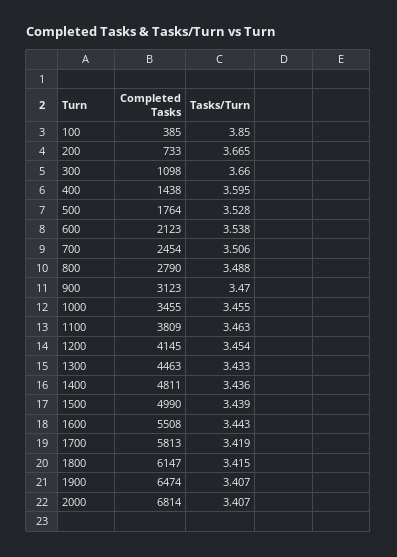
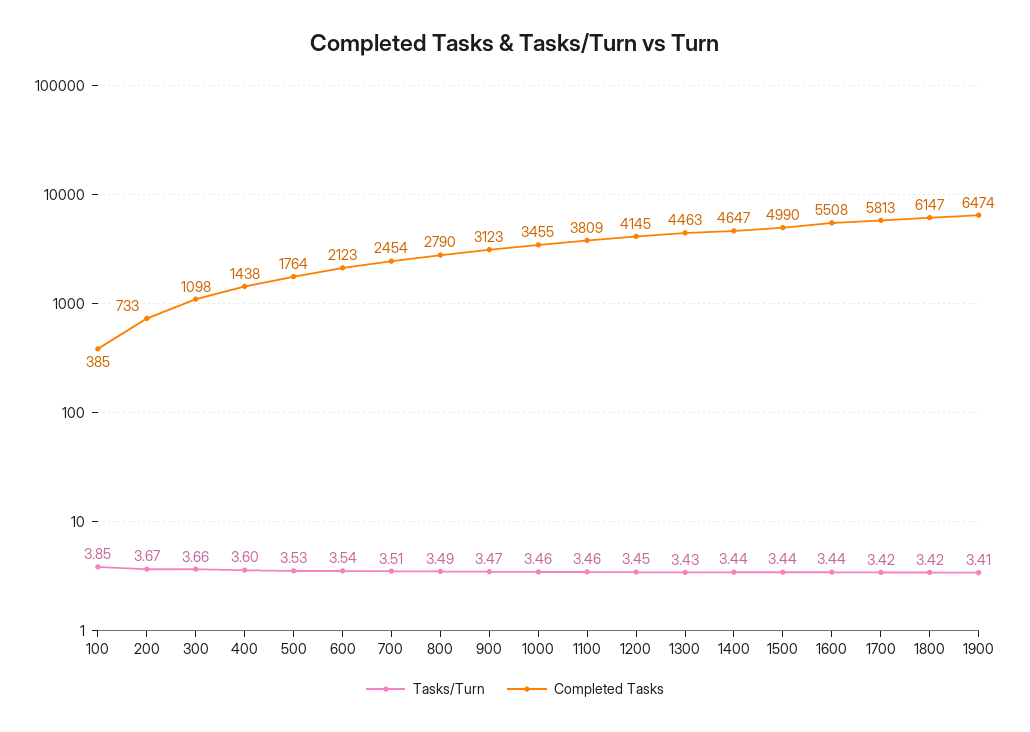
Completed Tasks, 1400: 4811 -> 4647
Completed Tasks, 2000: 6814 -> none
Tasks/Turn, 2000: 3.407 -> none

